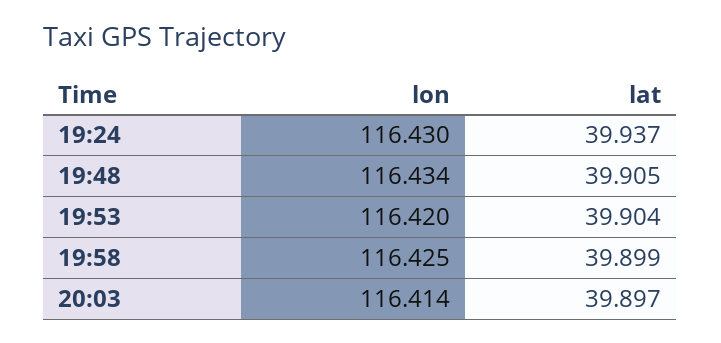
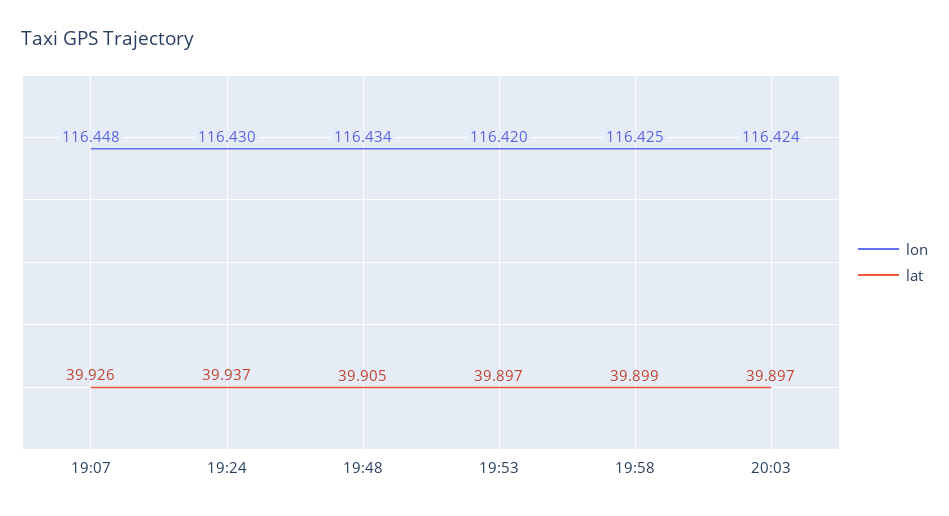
lat, 19:53: 39.904 -> 39.897
lon, 20:03: 116.414 -> 116.424
lon, 19:07: none -> 116.448
lat, 19:07: none -> 39.926

